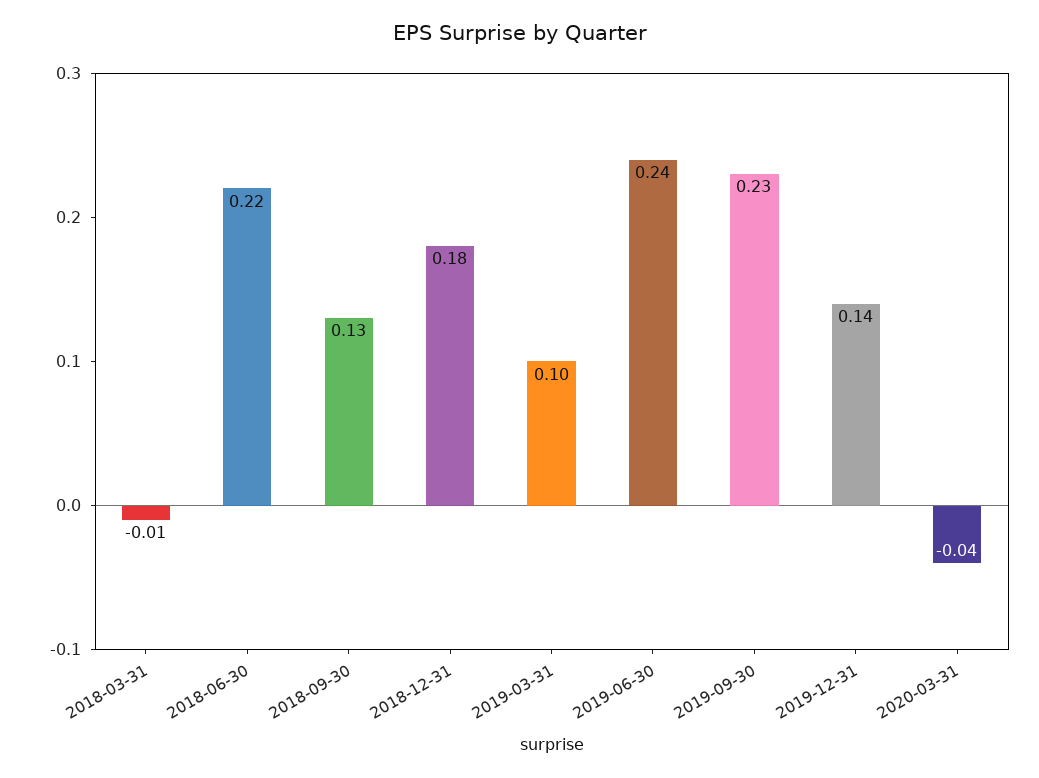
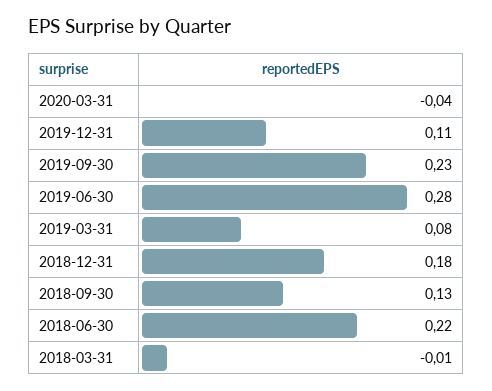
2019-03-31: 0.1 -> 0.08
2019-06-30: 0.24 -> 0.28
2019-12-31: 0.14 -> 0.11

